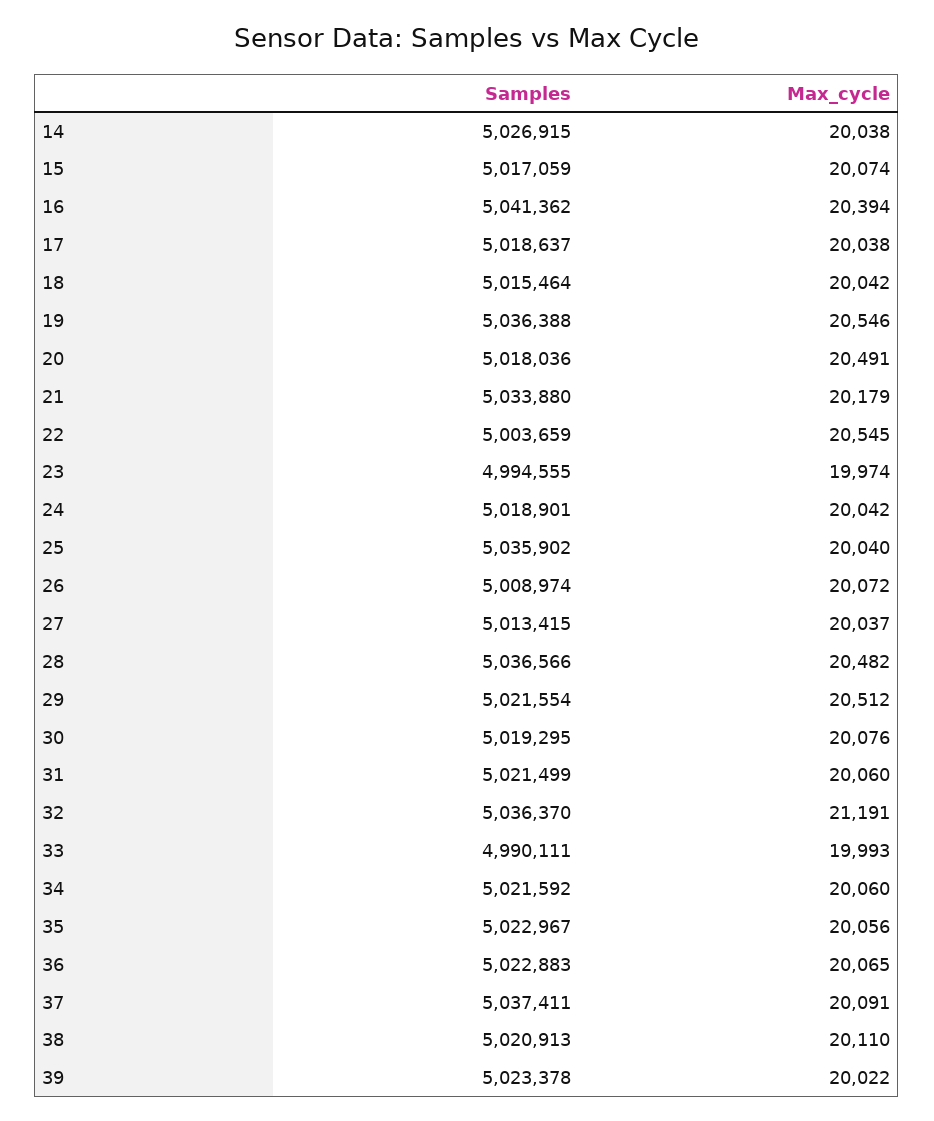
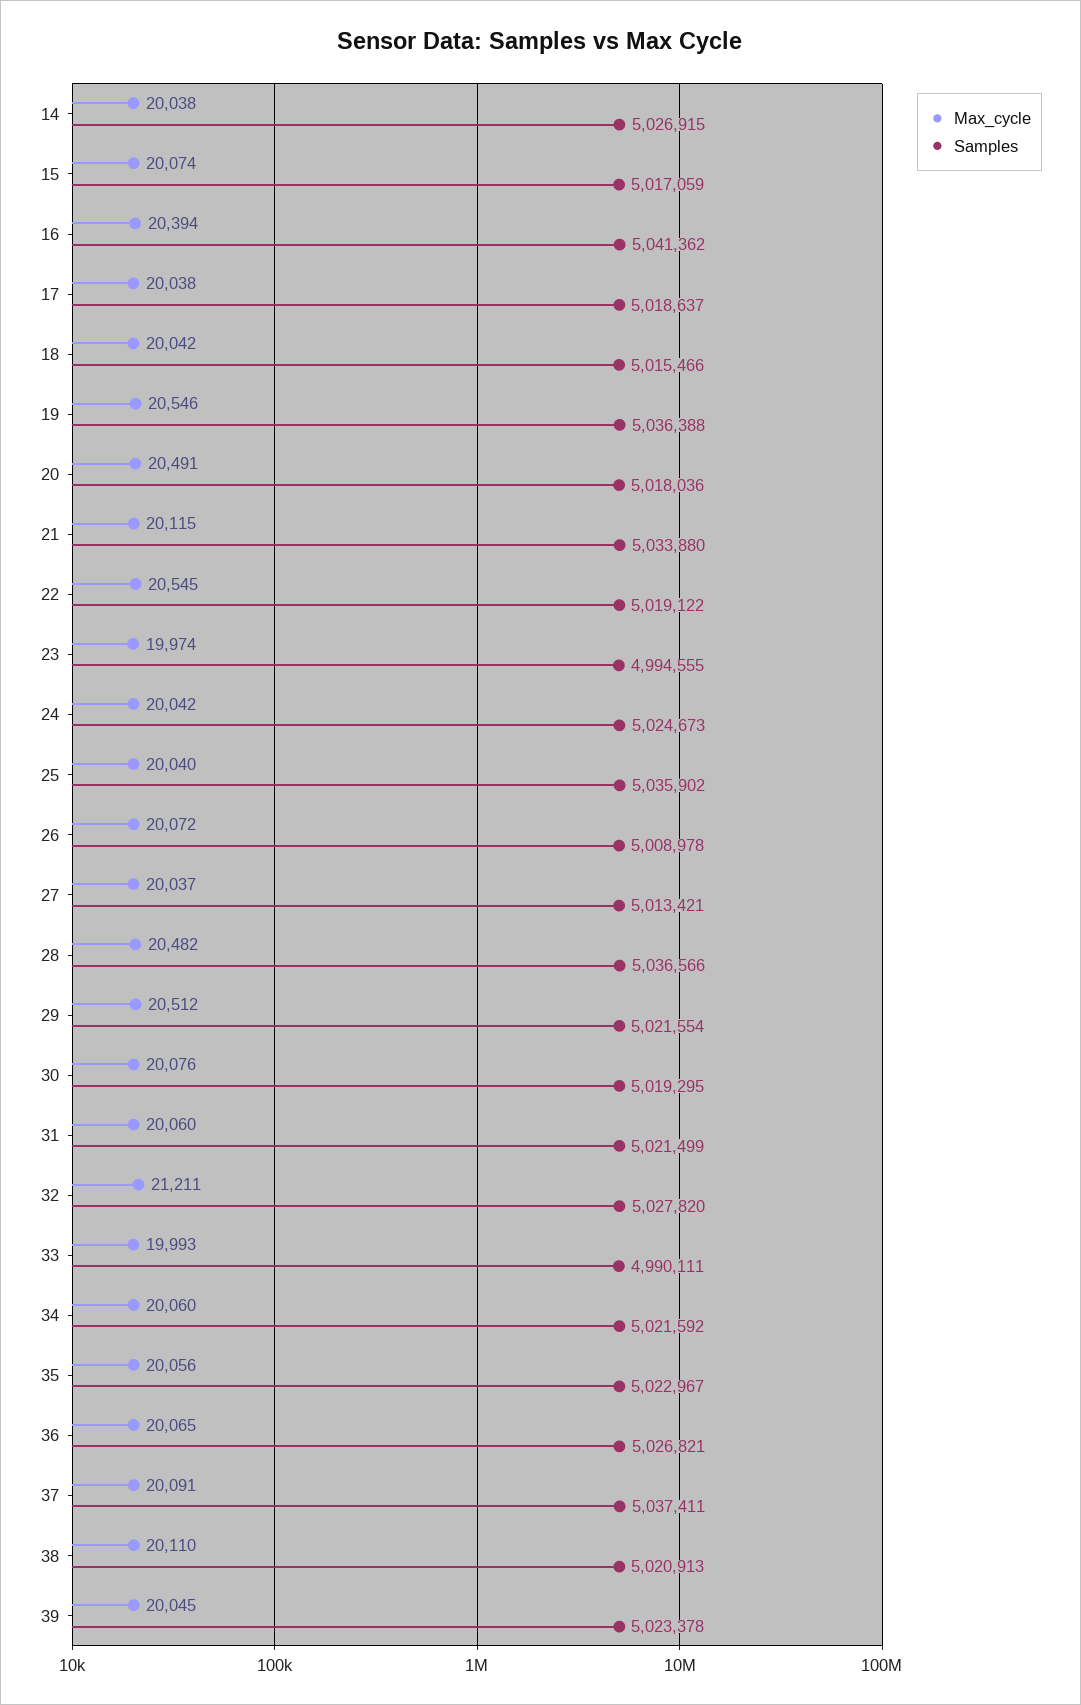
Samples, 18: 5015464 -> 5015466
Max_cycle, 21: 20179 -> 20115
Samples, 22: 5003659 -> 5019122
Samples, 24: 5018901 -> 5024673
Samples, 26: 5008974 -> 5008978
Samples, 27: 5013415 -> 5013421
Samples, 32: 5036370 -> 5027820
Max_cycle, 32: 21191 -> 21211
Samples, 36: 5022883 -> 5026821
Max_cycle, 39: 20022 -> 20045

